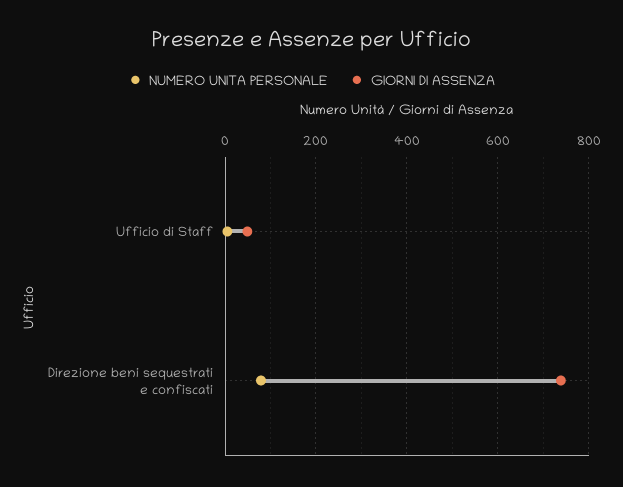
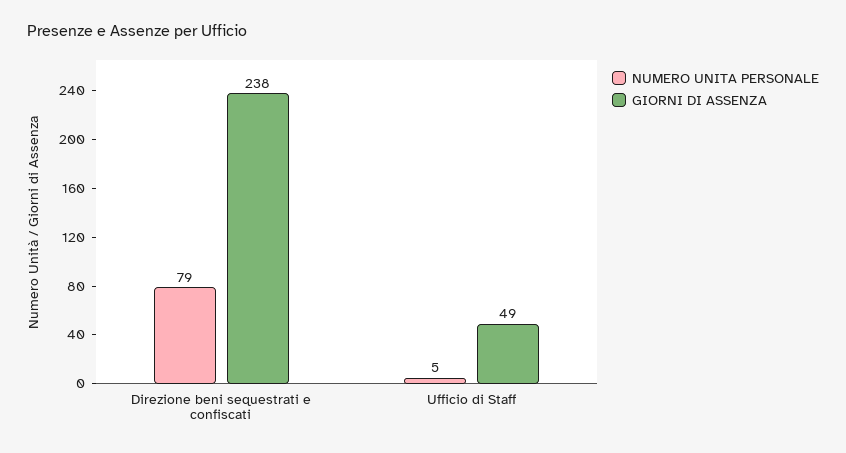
GIORNI DI ASSENZA, Direzione beni sequestrati e confiscati: 740 -> 238

